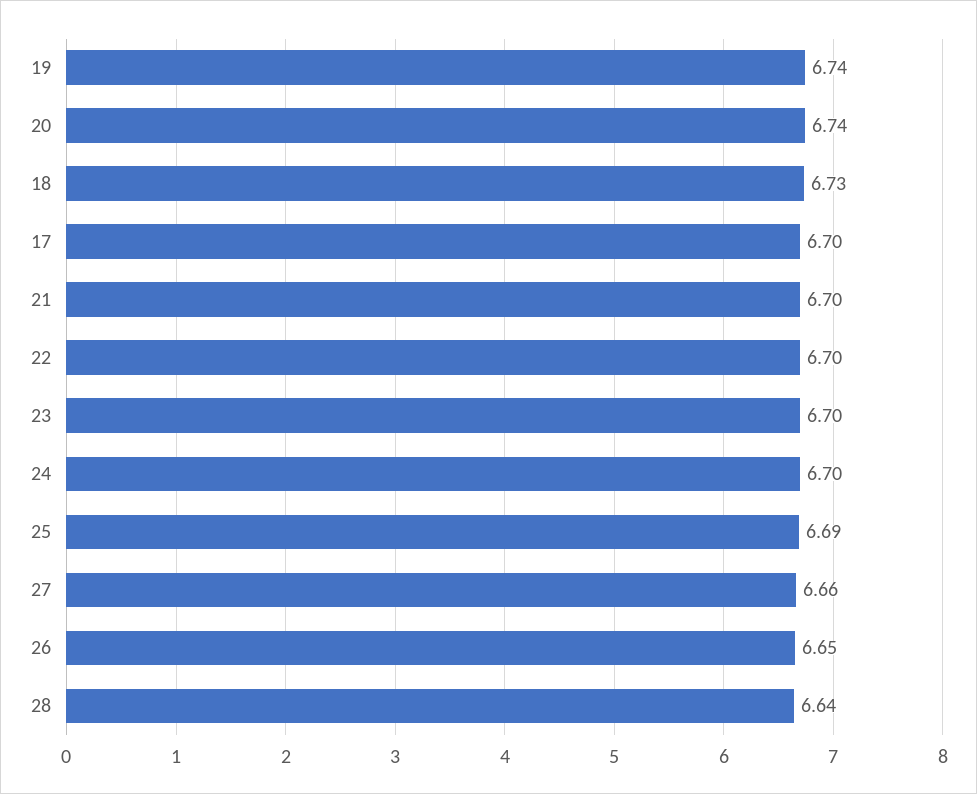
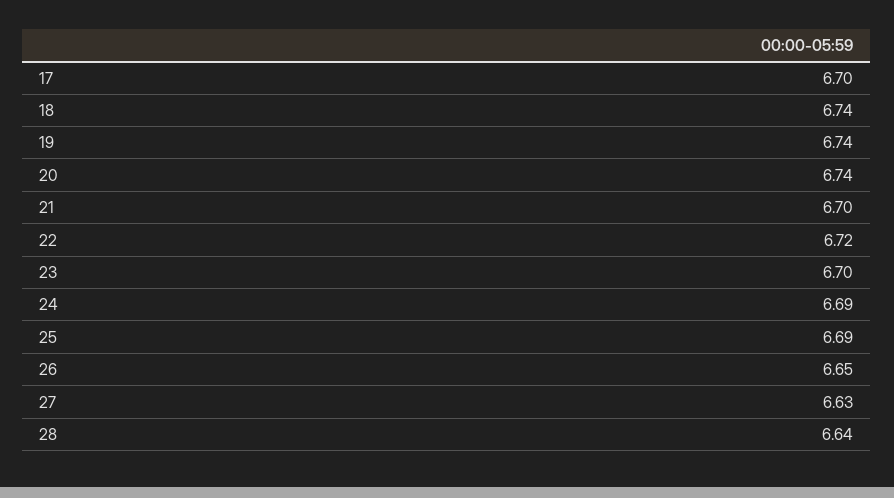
18: 6.73 -> 6.74
22: 6.7 -> 6.72
24: 6.7 -> 6.69
27: 6.66 -> 6.63

